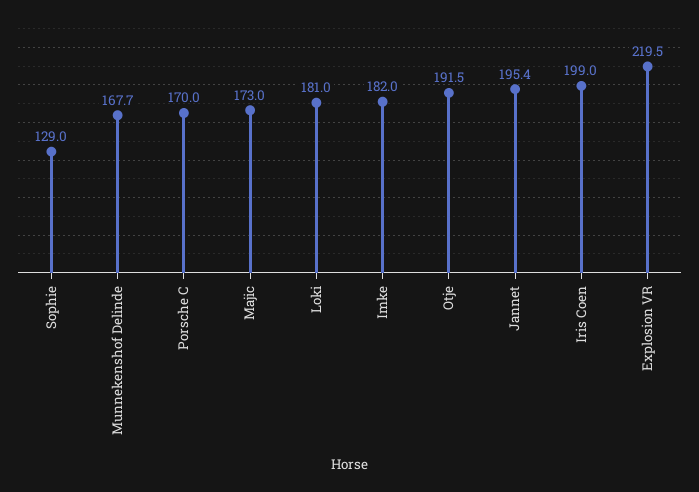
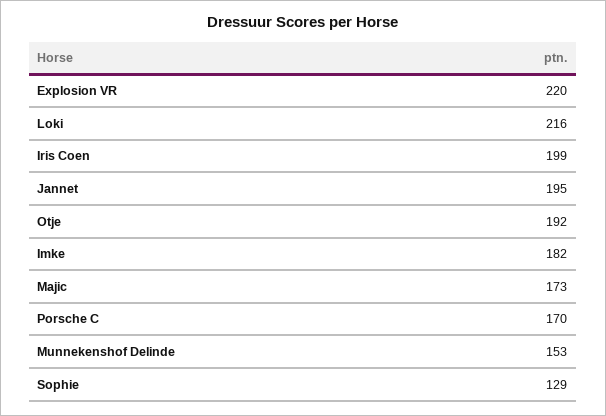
Munnekenshof Delinde: 167.7 -> 153
Loki: 181 -> 216

